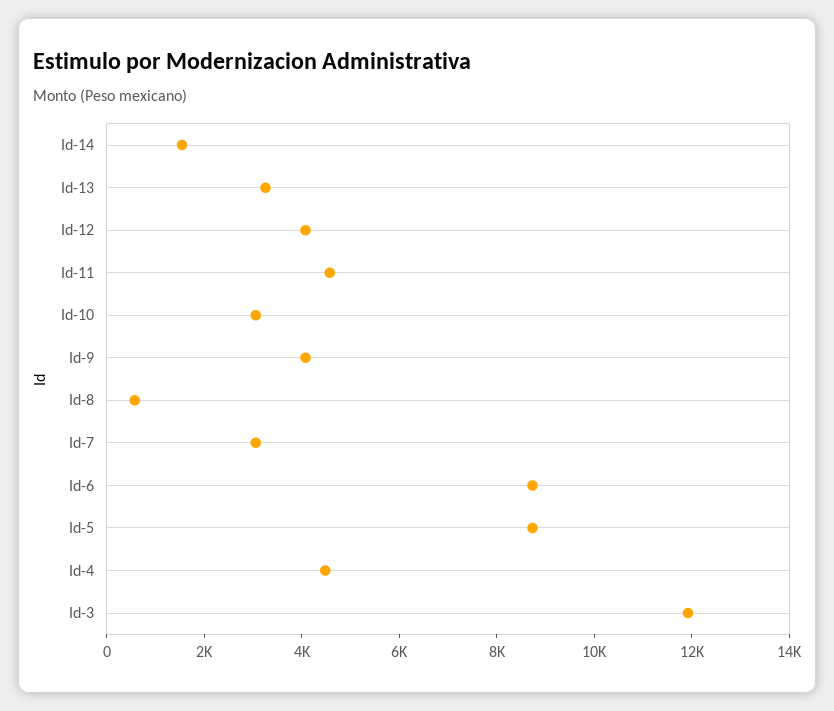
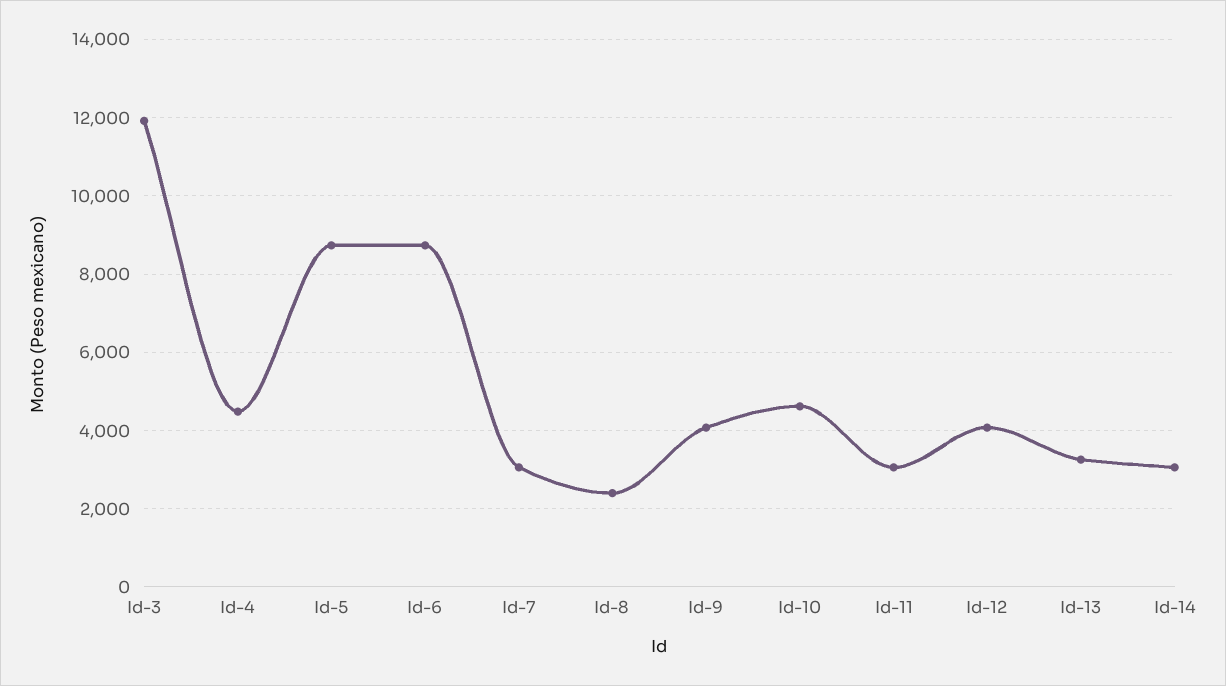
Id-14: 1500 -> 3000
Id-11: 4500 -> 3000
Id-10: 3000 -> 4600
Id-8: 500 -> 2400

